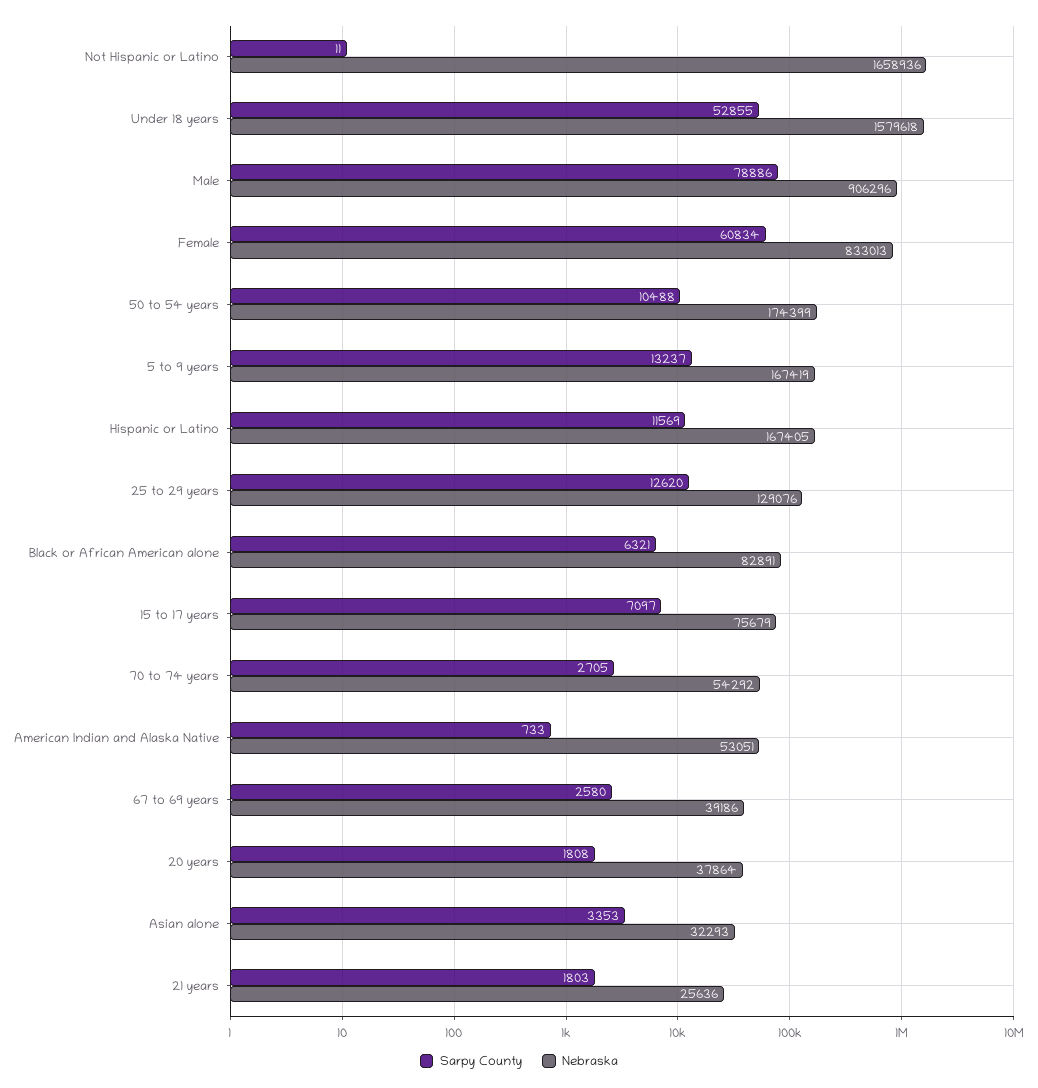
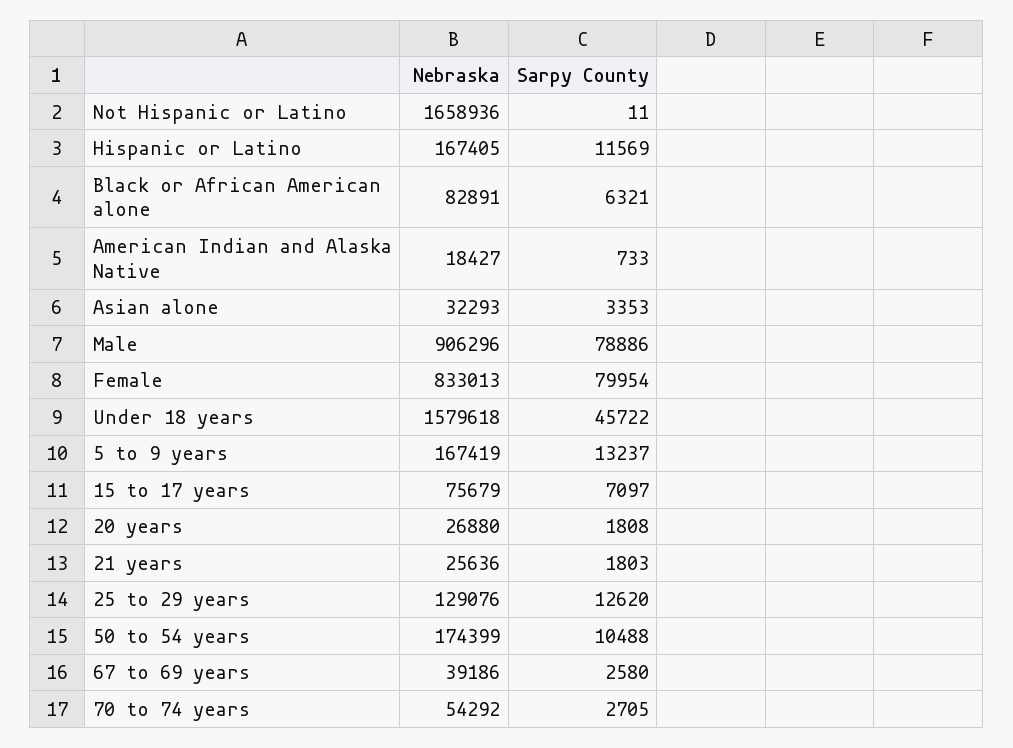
Sarpy County, Under 18 years: 52855 -> 45722
Sarpy County, Female: 60834 -> 79954
Nebraska, American Indian and Alaska Native: 53051 -> 18427
Nebraska, 20 years: 37864 -> 26880

